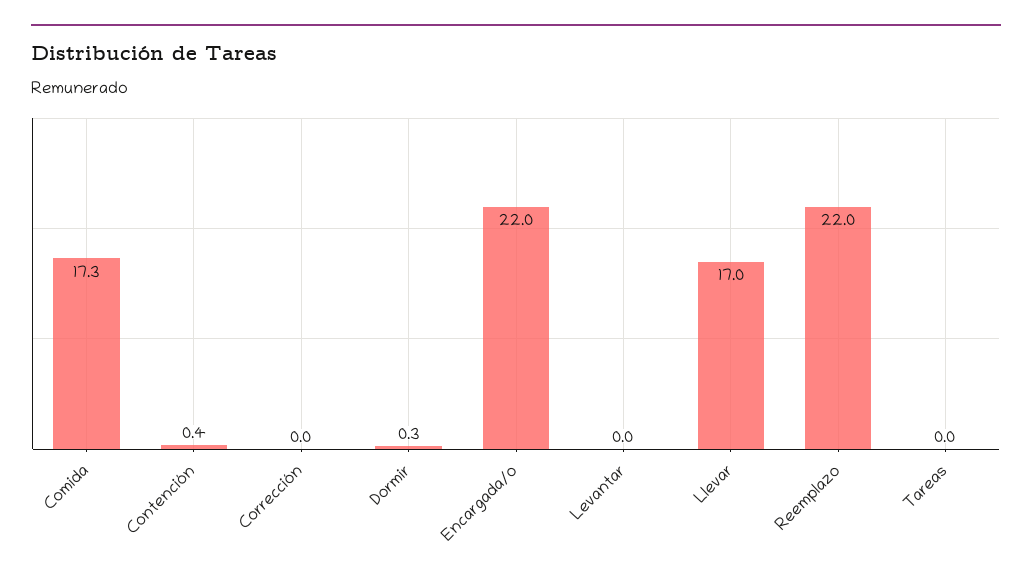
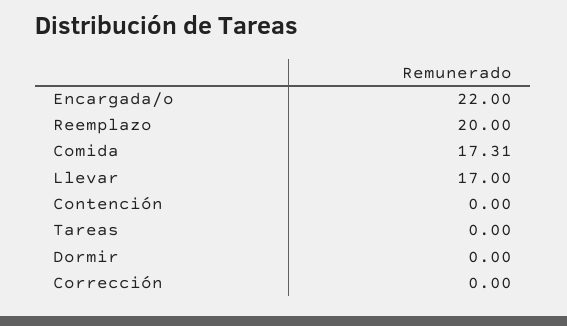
Contención: 0.4 -> 0
Dormir: 0.3 -> 0
Levantar: 0 -> none
Reemplazo: 22 -> 20

